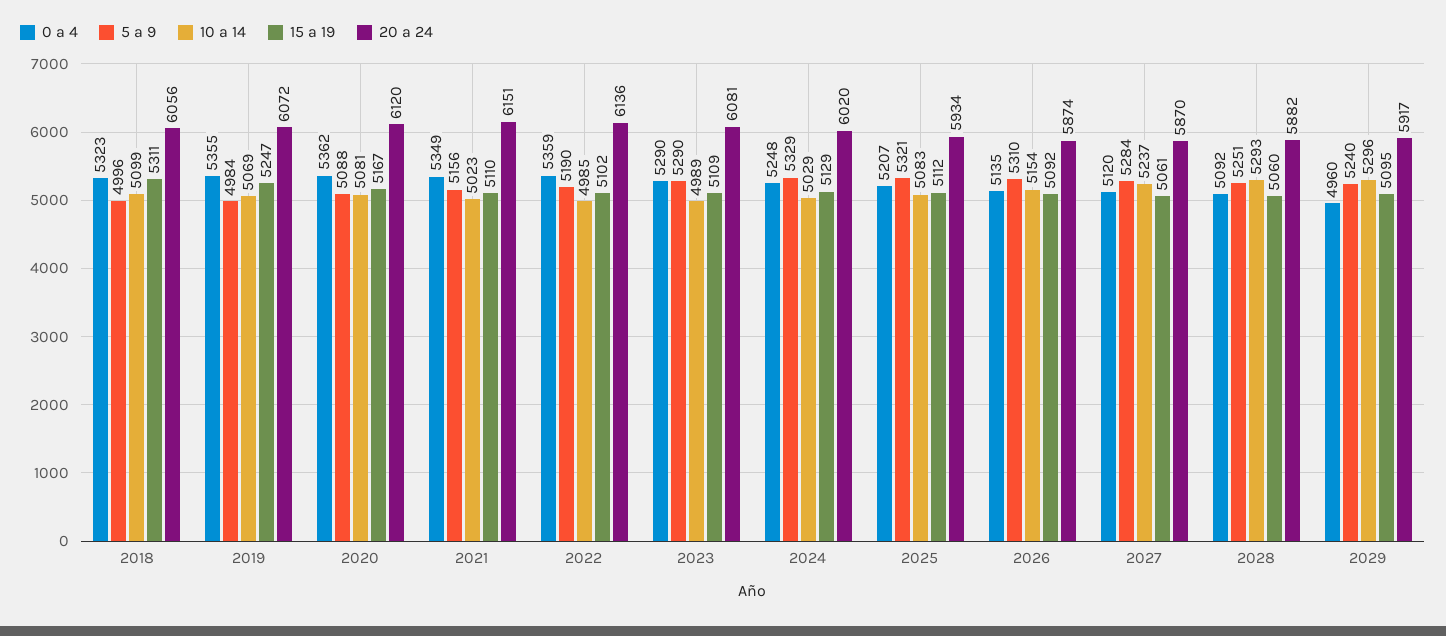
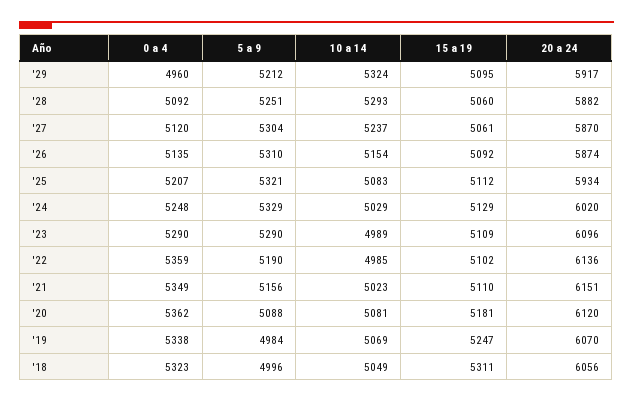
10 a 14, 2018: 5099 -> 5049
0 a 4, 2019: 5355 -> 5338
20 a 24, 2019: 6072 -> 6070
15 a 19, 2020: 5167 -> 5181
20 a 24, 2023: 6081 -> 6096
5 a 9, 2027: 5284 -> 5304
5 a 9, 2029: 5240 -> 5212
10 a 14, 2029: 5296 -> 5324

